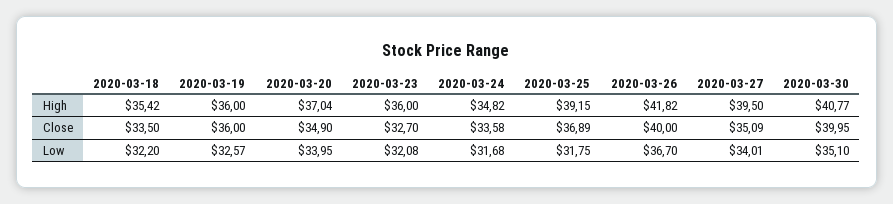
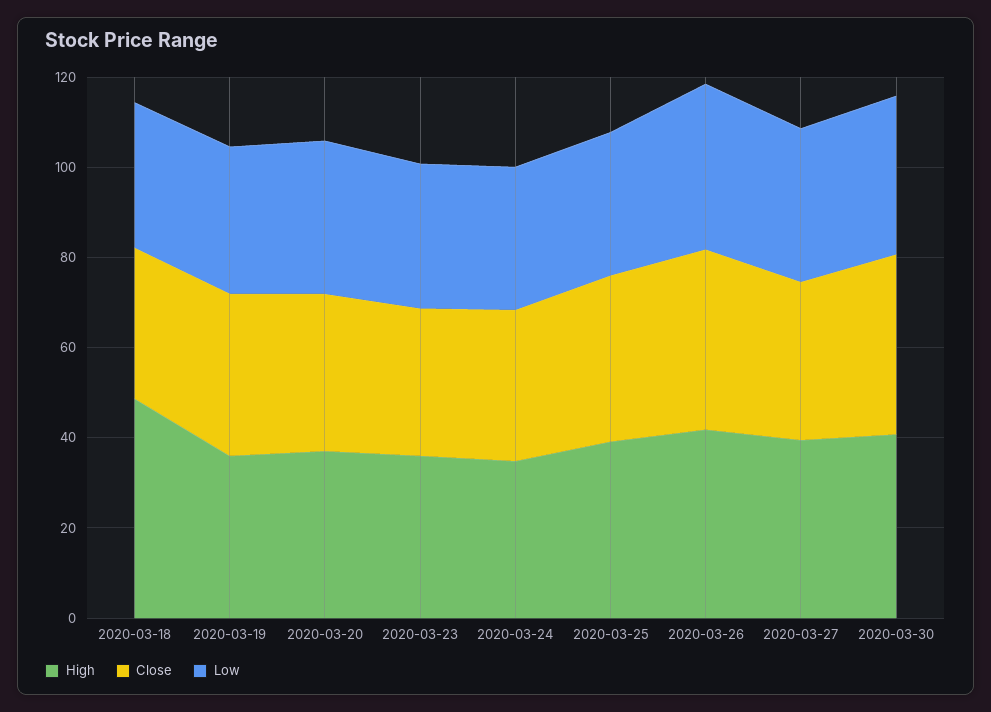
High, 2020-03-18: 35.42 -> 50

